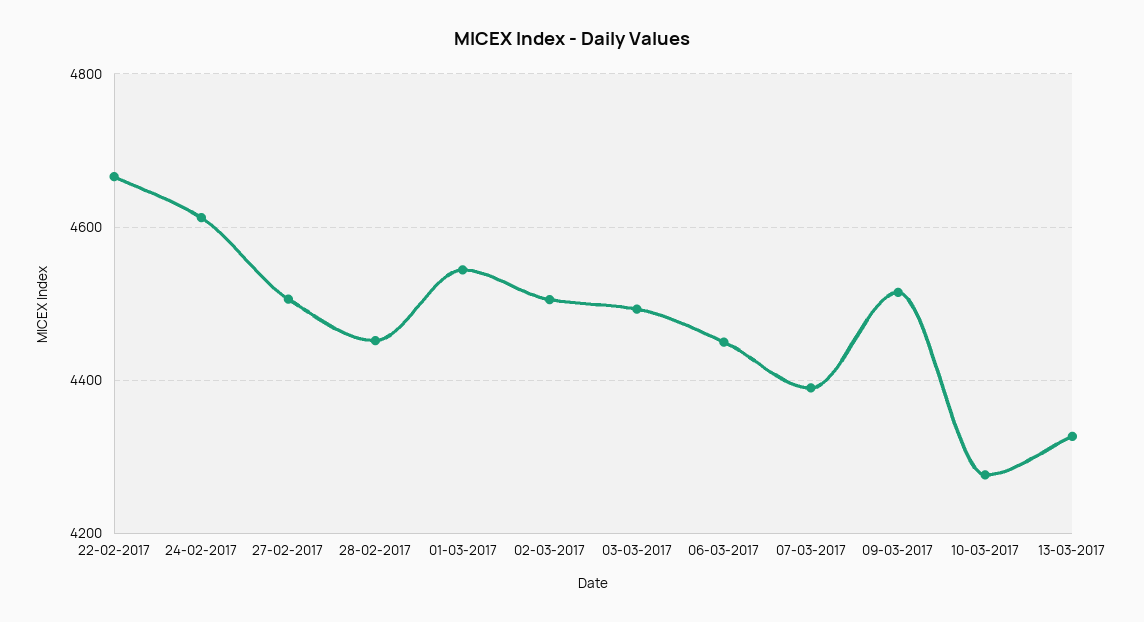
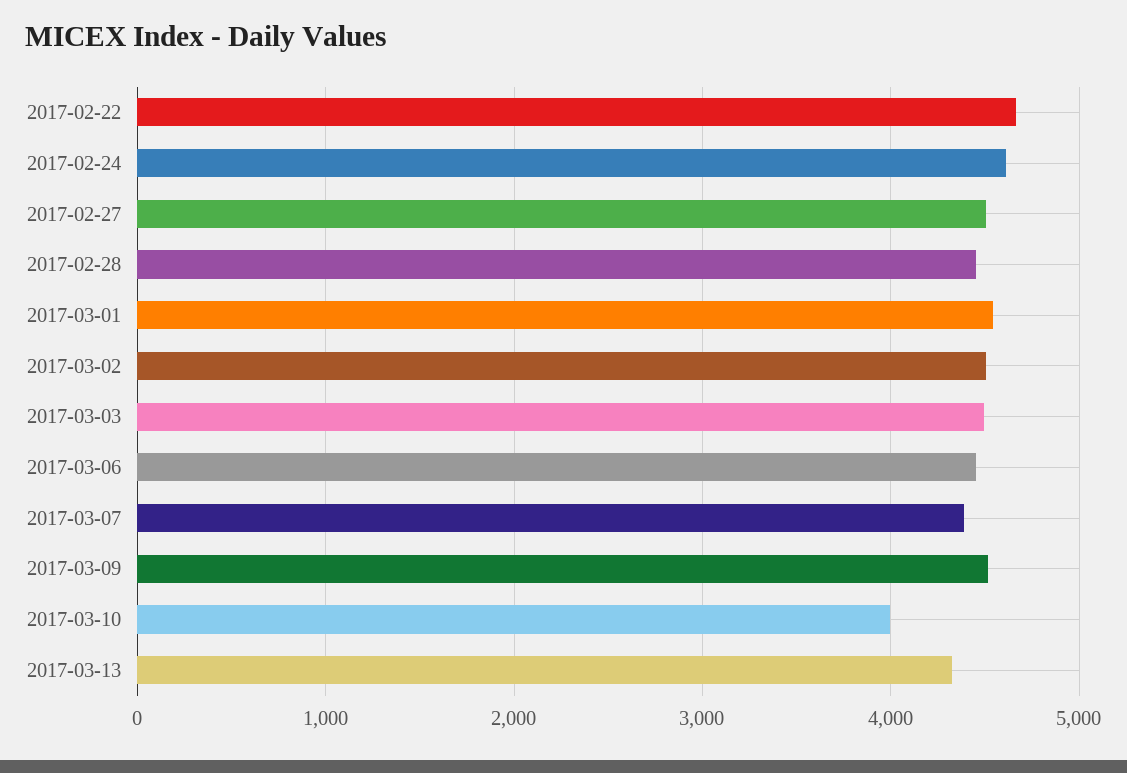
10-03-2017: 4280 -> 4000

